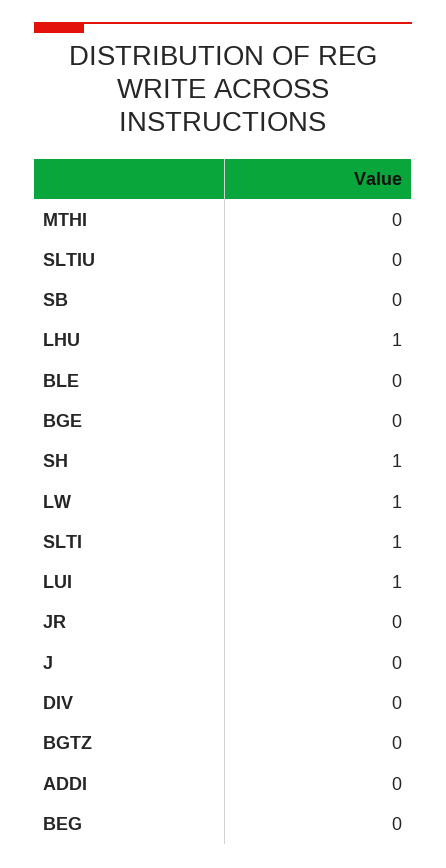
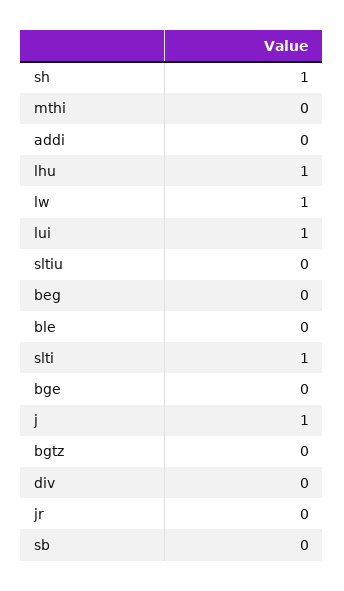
J: 0 -> 1

